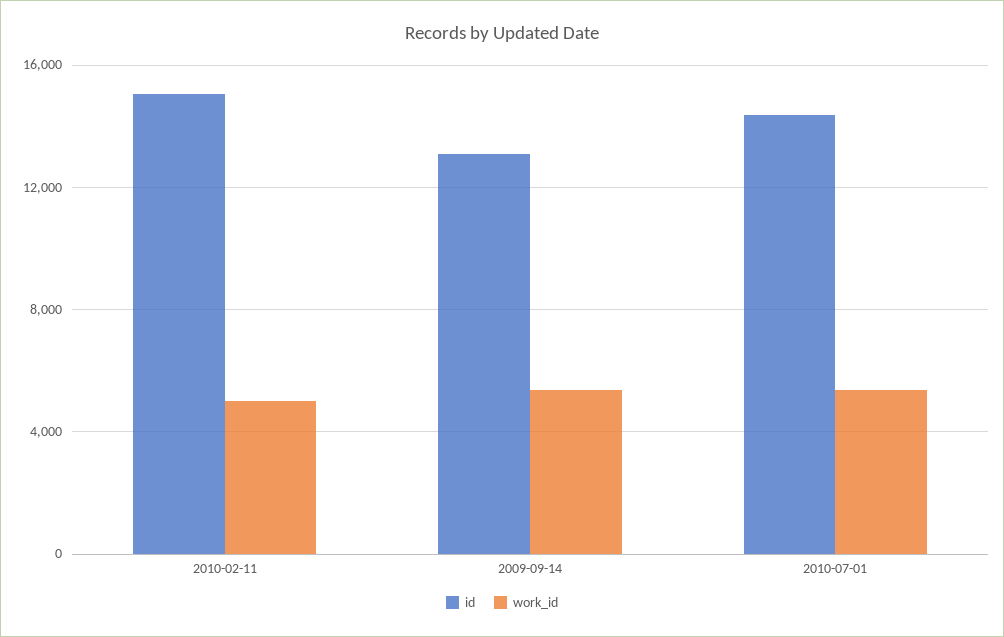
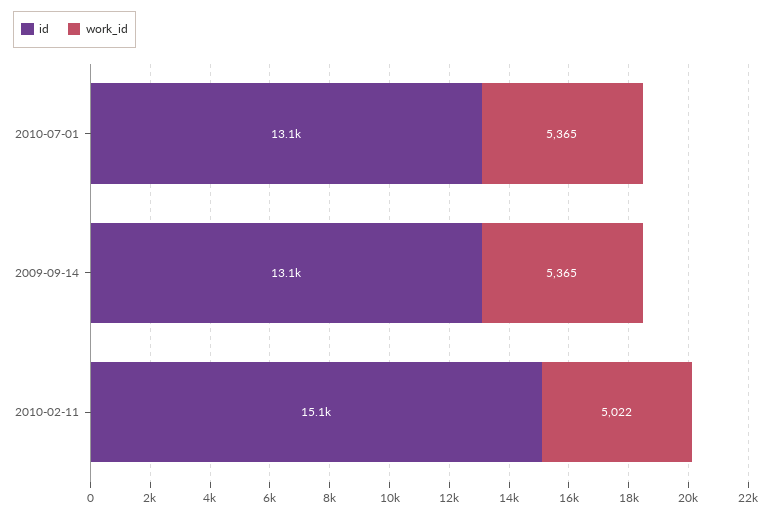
id, 2010-07-01: 14500 -> 13100

